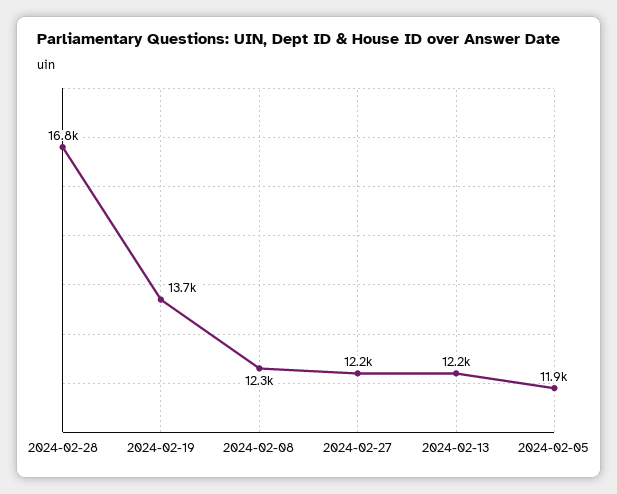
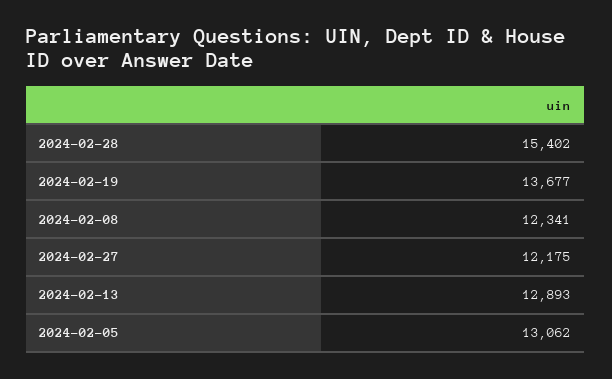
2024-02-28: 16800 -> 15402
2024-02-13: 12200 -> 12893
2024-02-05: 11900 -> 13062

